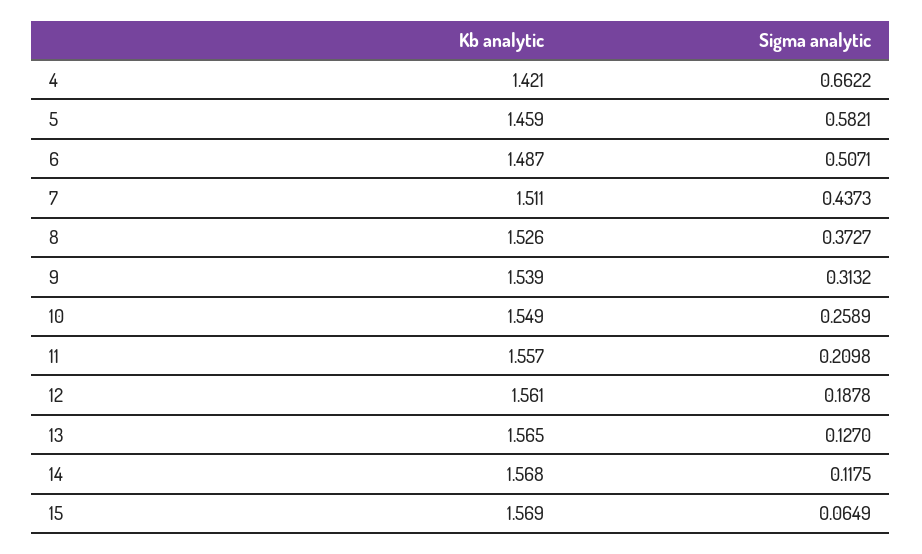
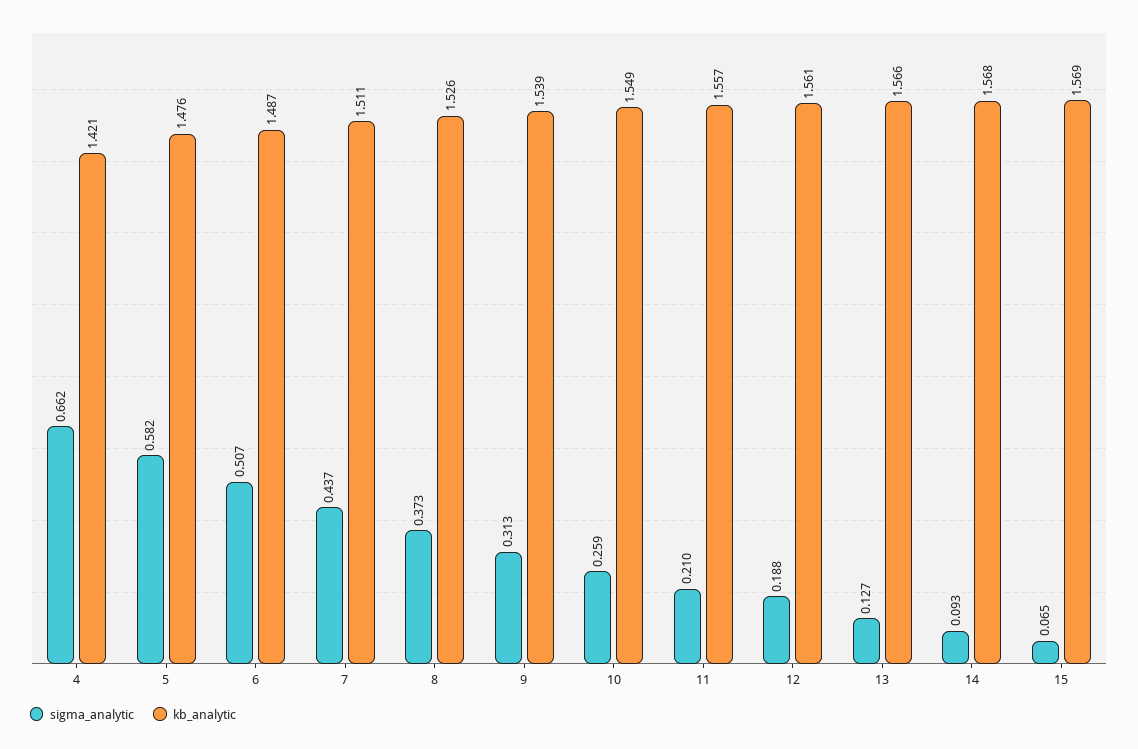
Kb analytic, 5: 1.459 -> 1.476
Kb analytic, 13: 1.565 -> 1.566
Sigma analytic, 14: 0.1175 -> 0.093

